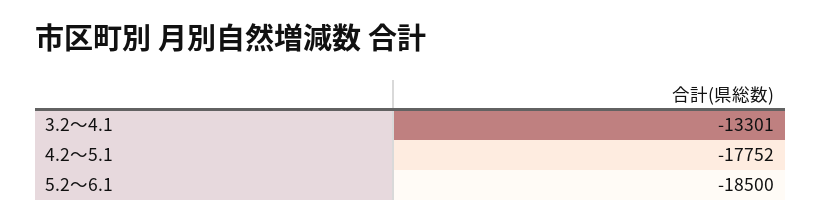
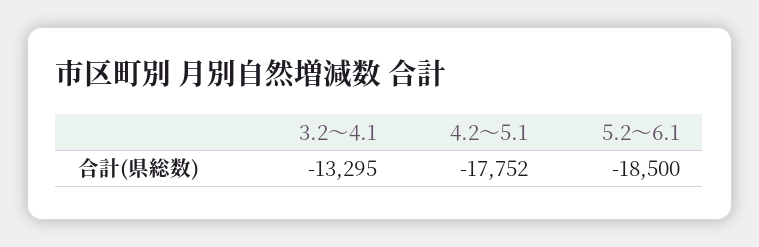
3.2～4.1: -13301 -> -13295

